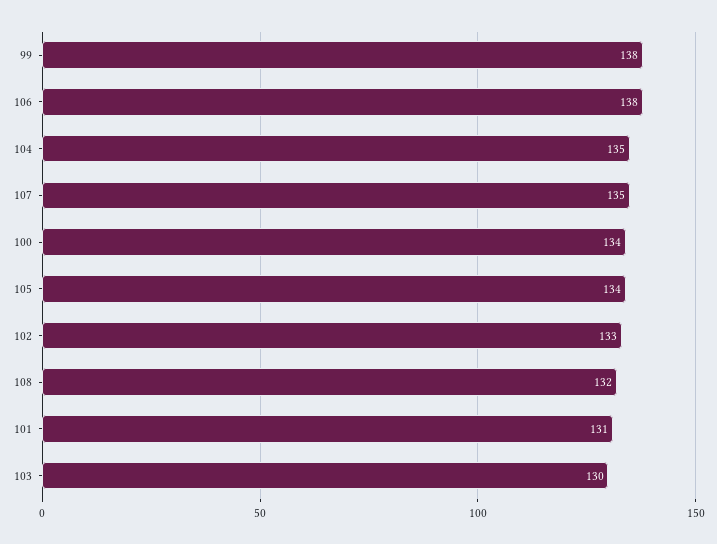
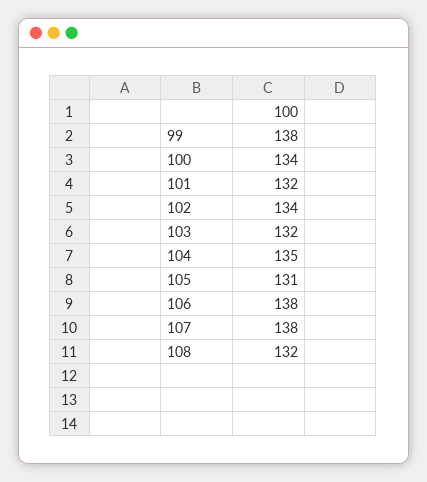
107: 135 -> 138
105: 134 -> 131
102: 133 -> 134
101: 131 -> 132
103: 130 -> 132

